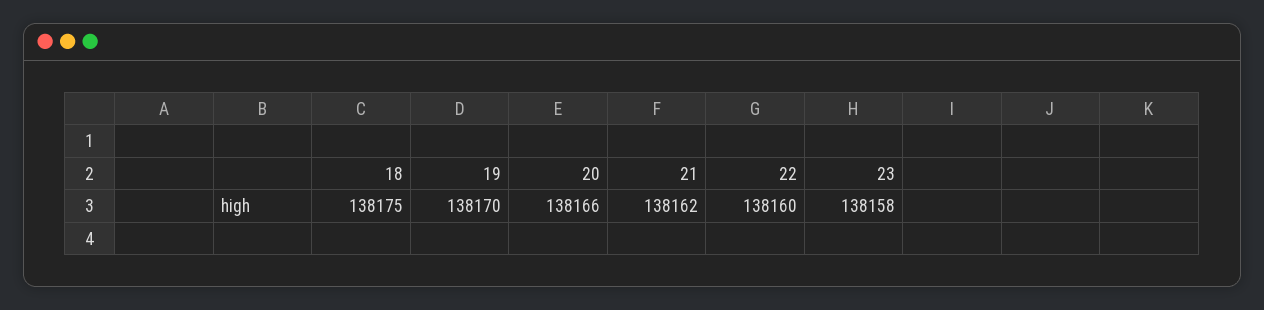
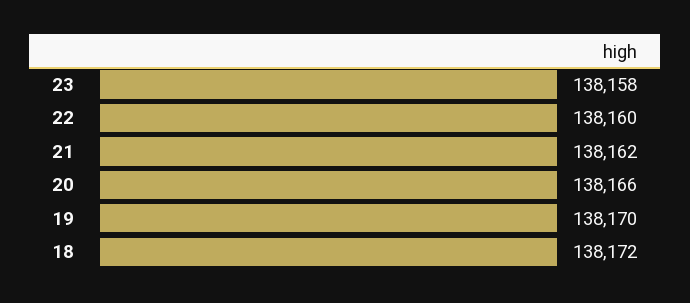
18: 138175 -> 138172

